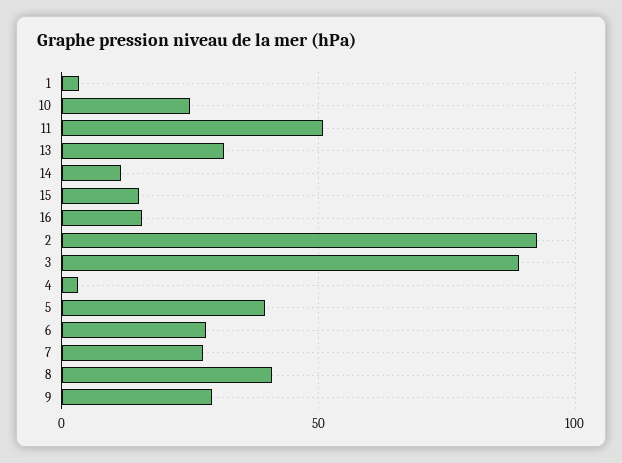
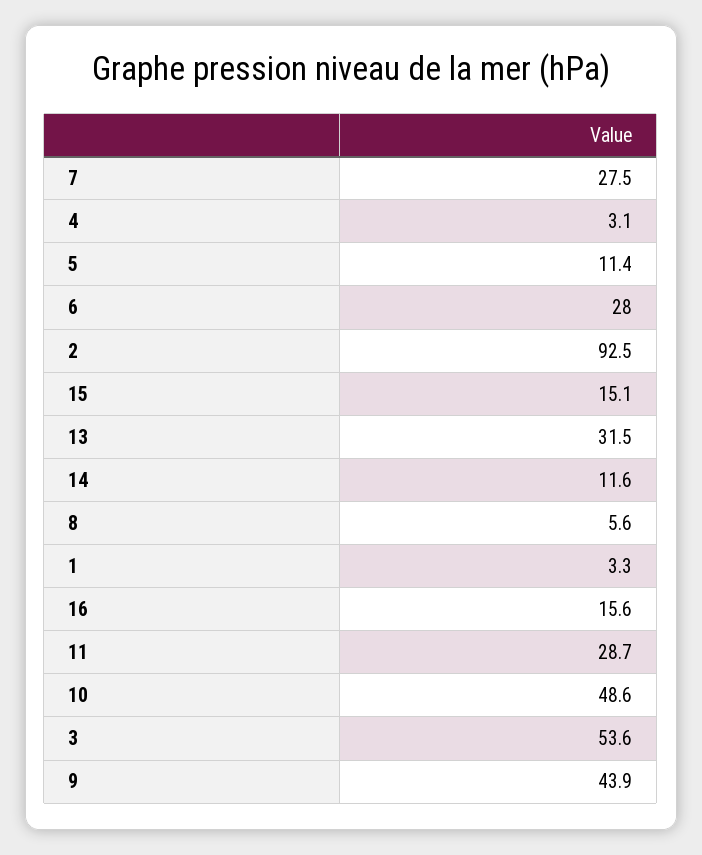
10: 25 -> 48.6
11: 50 -> 28.7
3: 90 -> 53.6
5: 40 -> 11.4
8: 40 -> 5.6
9: 30 -> 43.9

